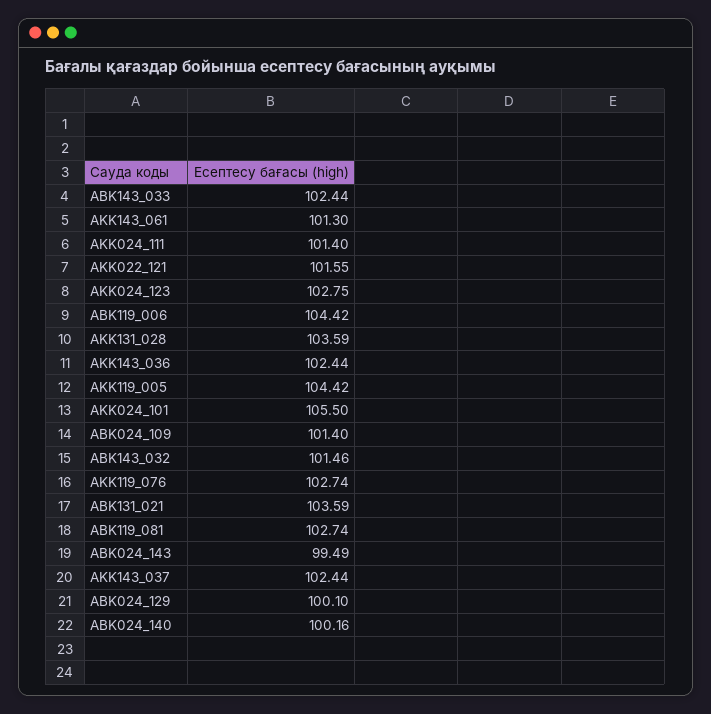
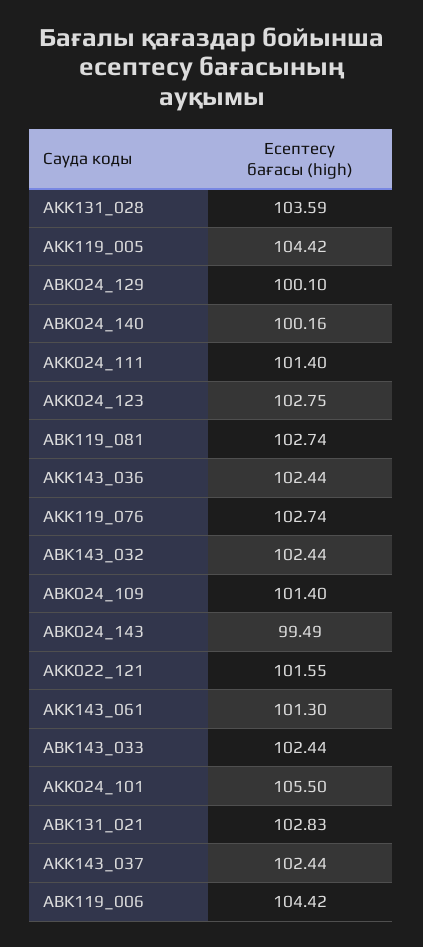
ABK143_032: 101.46 -> 102.44
ABK131_021: 103.59 -> 102.83

